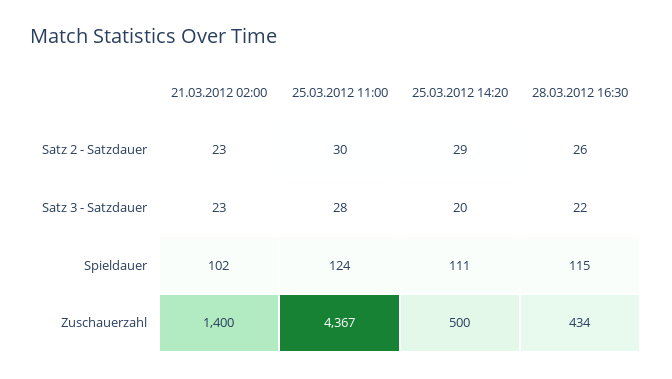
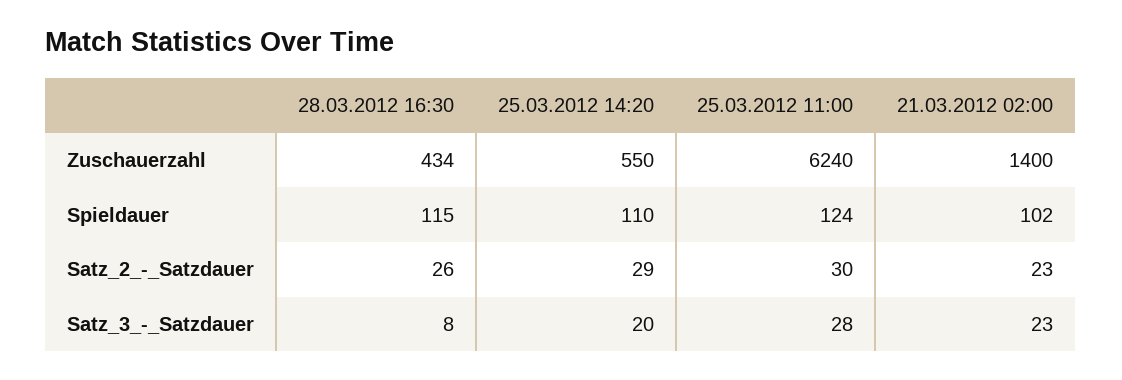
28.03.2012 16:30, Satz 3 - Satzdauer: 22 -> 8
25.03.2012 14:20, Spieldauer: 111 -> 110
25.03.2012 11:00, Zuschauerzahl: 4367 -> 6240
25.03.2012 14:20, Zuschauerzahl: 500 -> 550

